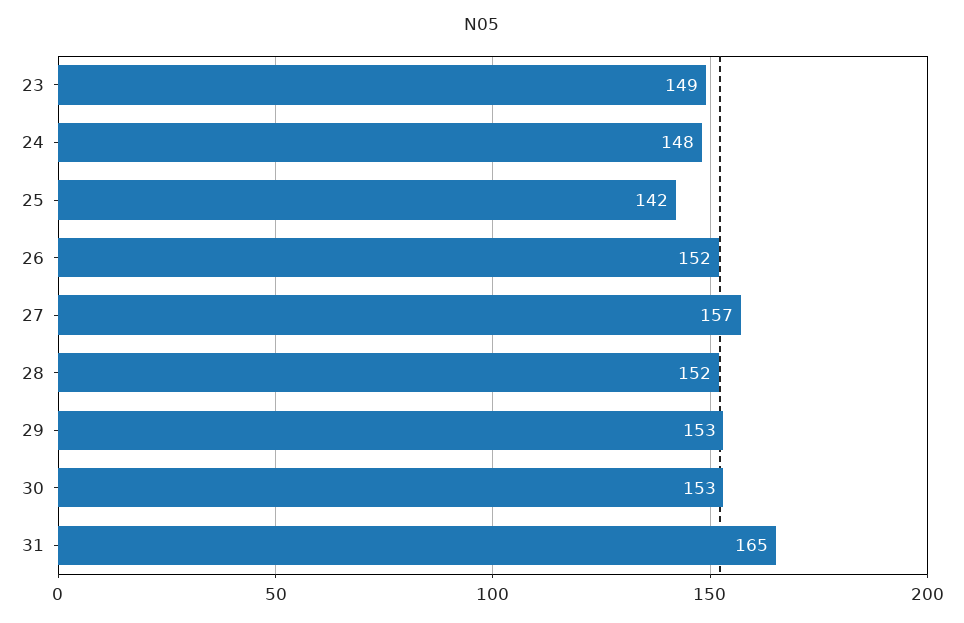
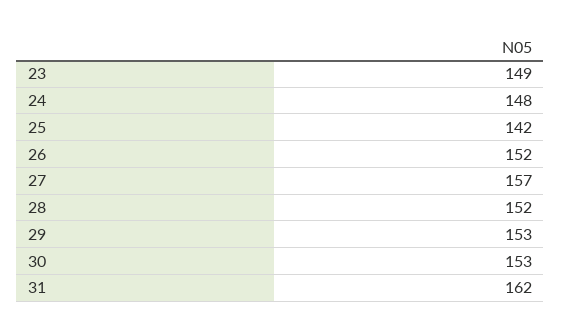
31: 165 -> 162

